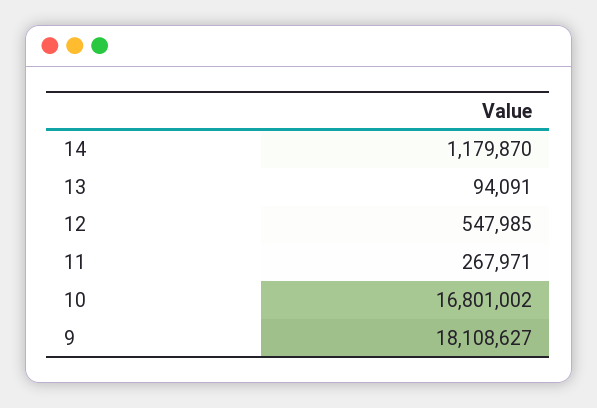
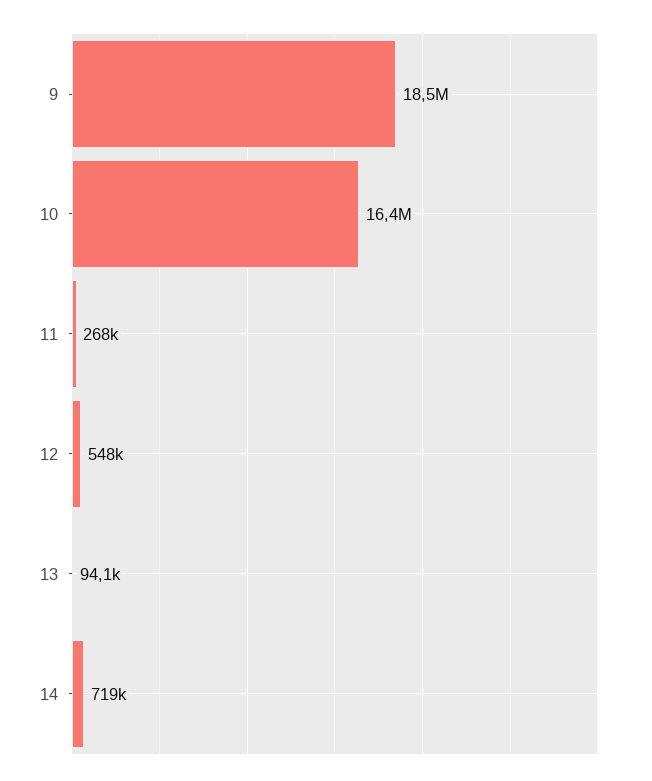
14: 1179870 -> 719000
10: 16801002 -> 16400000
9: 18108627 -> 18500000

